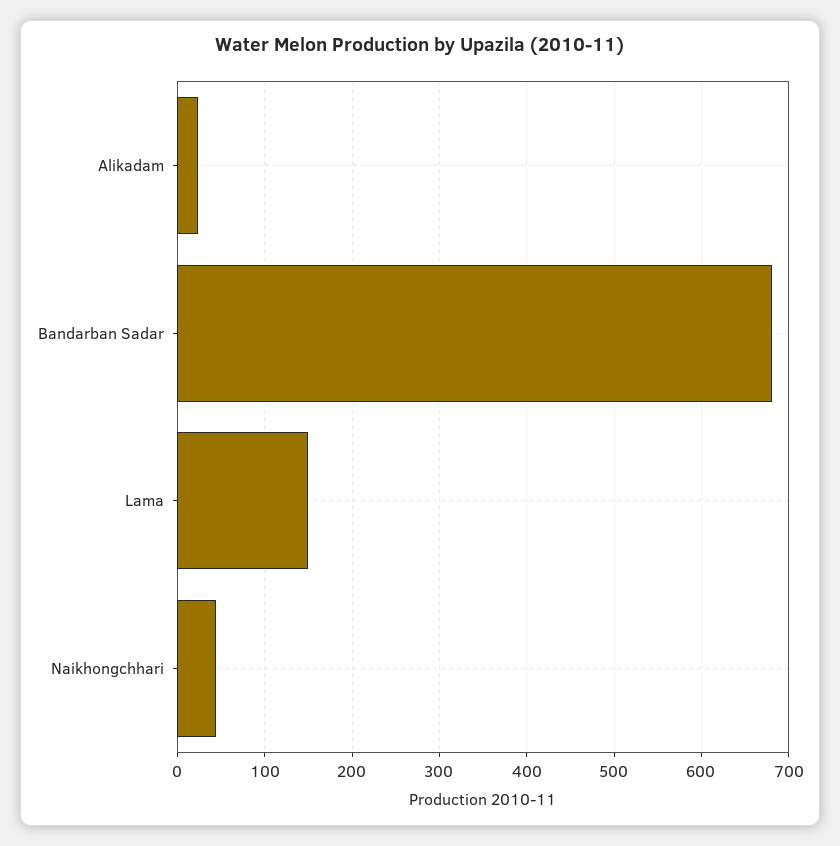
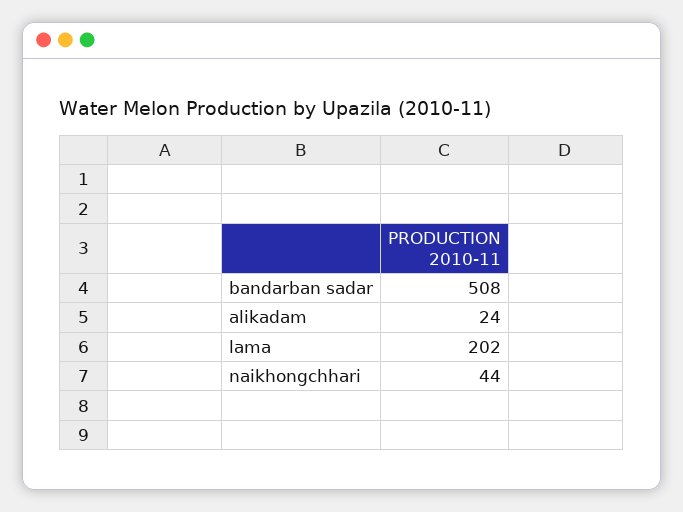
Bandarban Sadar: 680 -> 508
Lama: 150 -> 202

